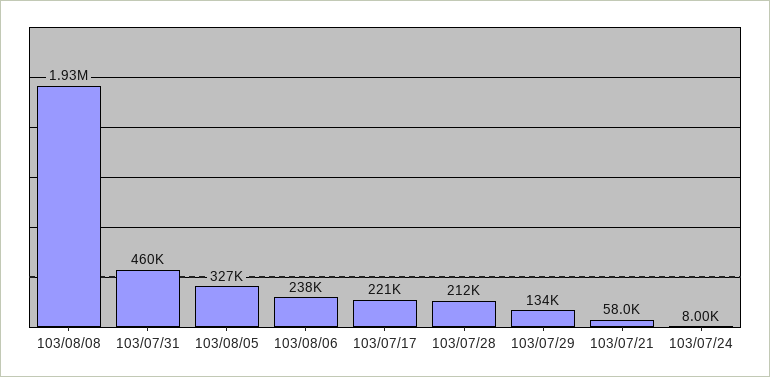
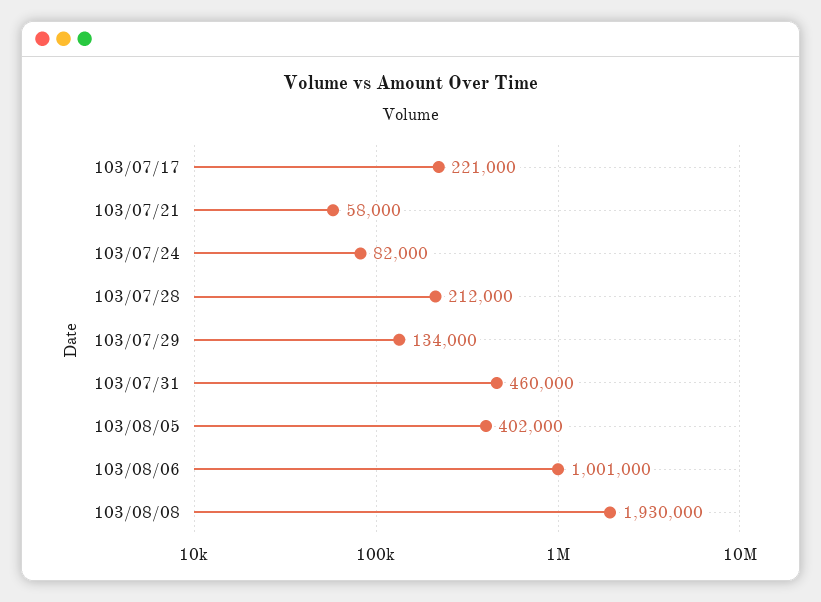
103/08/05: 327000 -> 402000
103/08/06: 238000 -> 1001000
103/07/24: 8000 -> 82000

